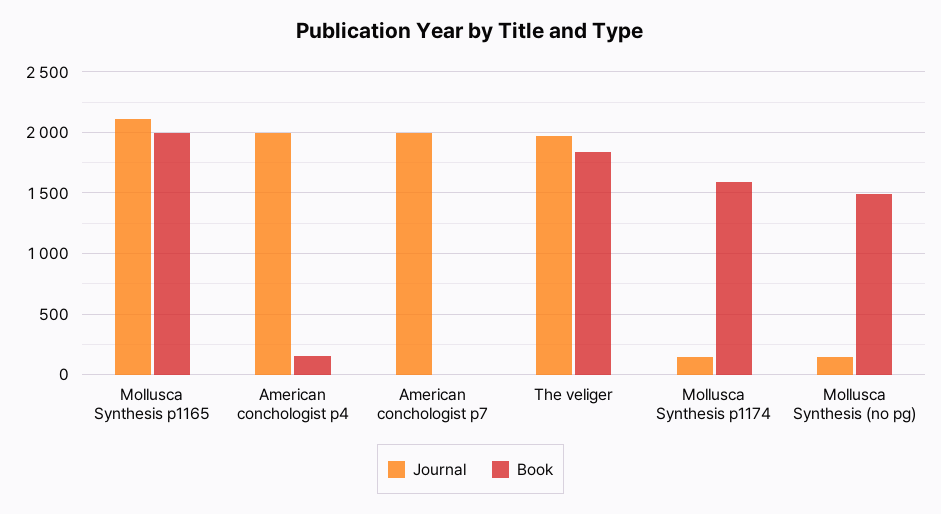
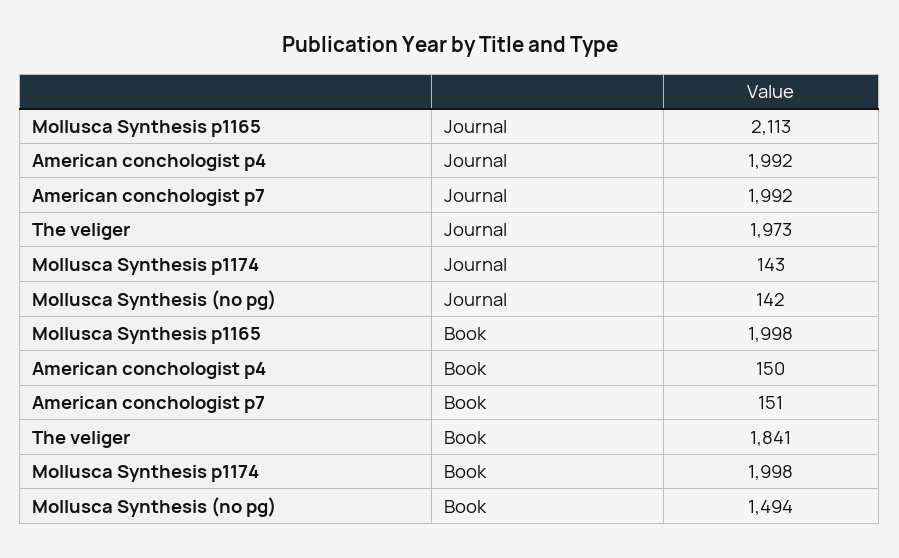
Book, American conchologist p7: 0 -> 151
Book, Mollusca Synthesis p1174: 1600 -> 1998

